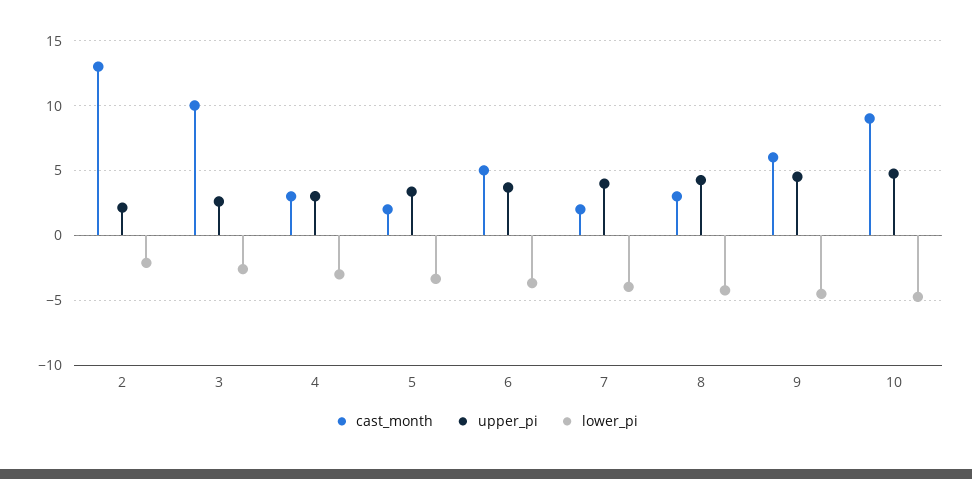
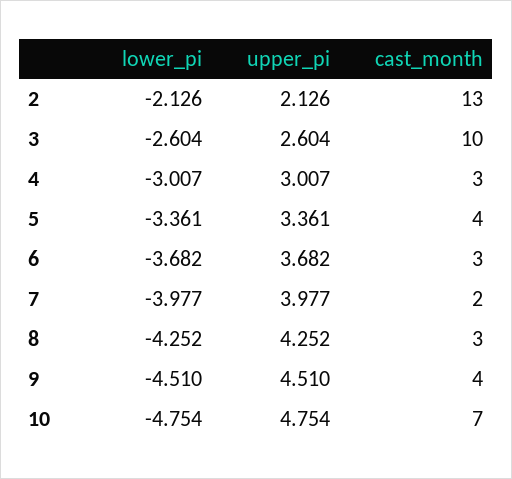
cast_month, 5: 2 -> 4
cast_month, 6: 5 -> 3
cast_month, 9: 6 -> 4
cast_month, 10: 9 -> 7

